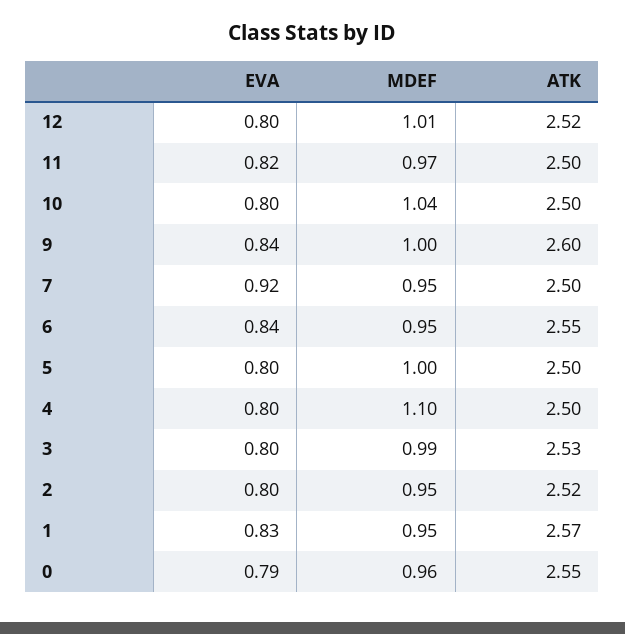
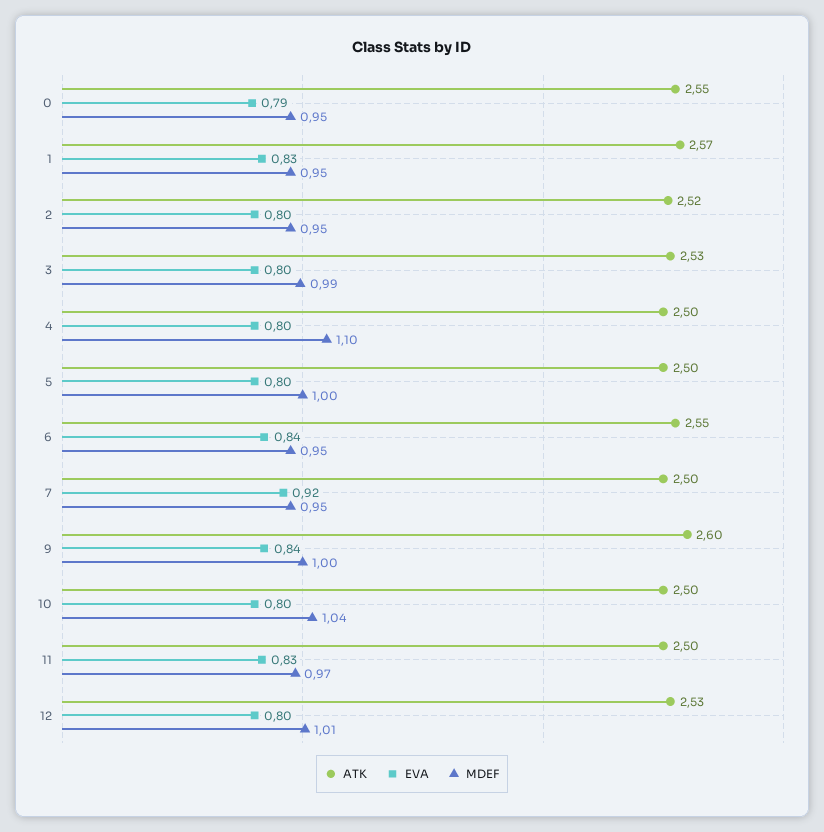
ATK, 12: 2.52 -> 2.53
EVA, 11: 0.82 -> 0.83
MDEF, 0: 0.96 -> 0.95

